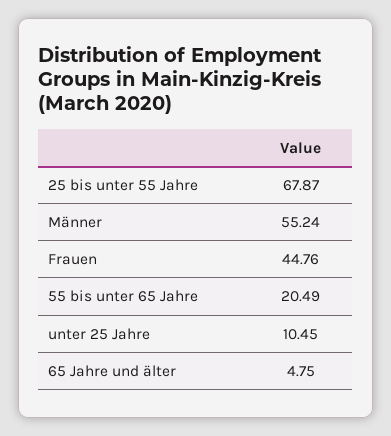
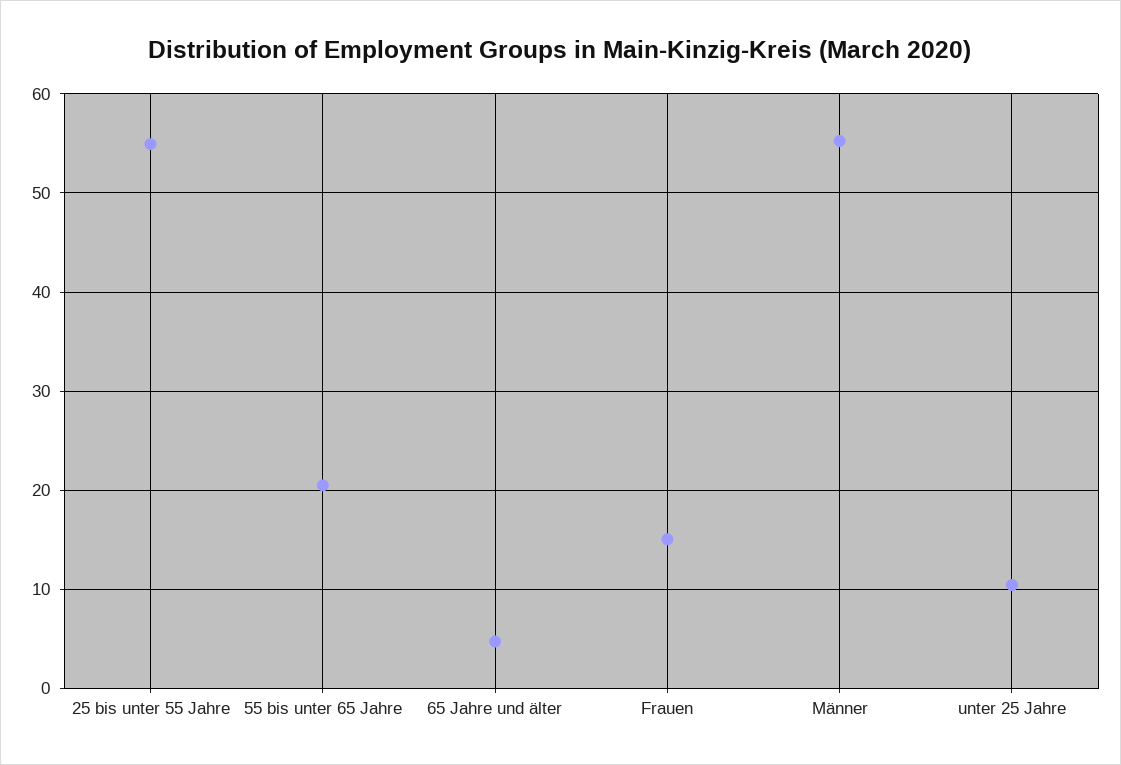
25 bis unter 55 Jahre: 67.87 -> 55
Frauen: 44.76 -> 15

